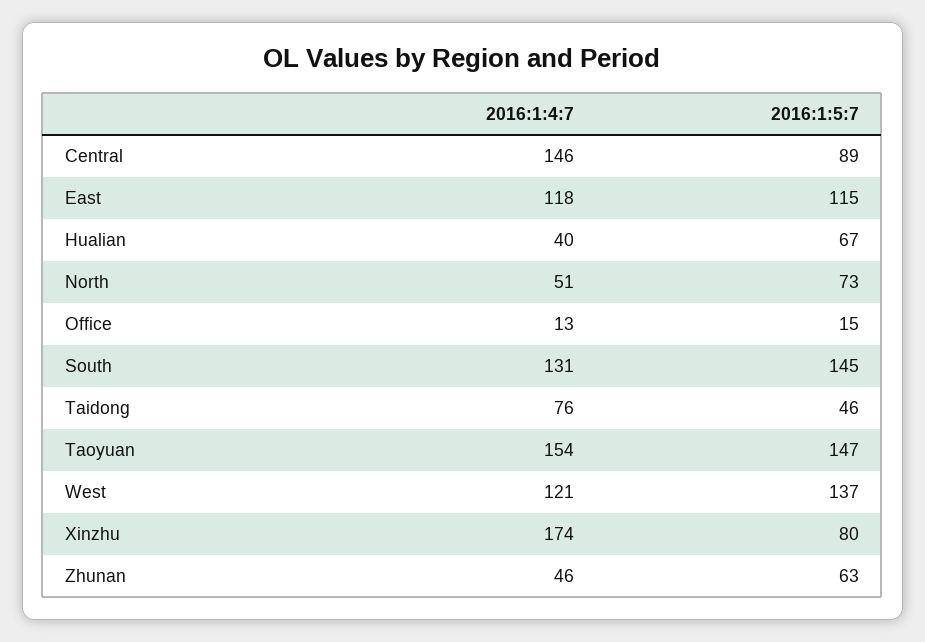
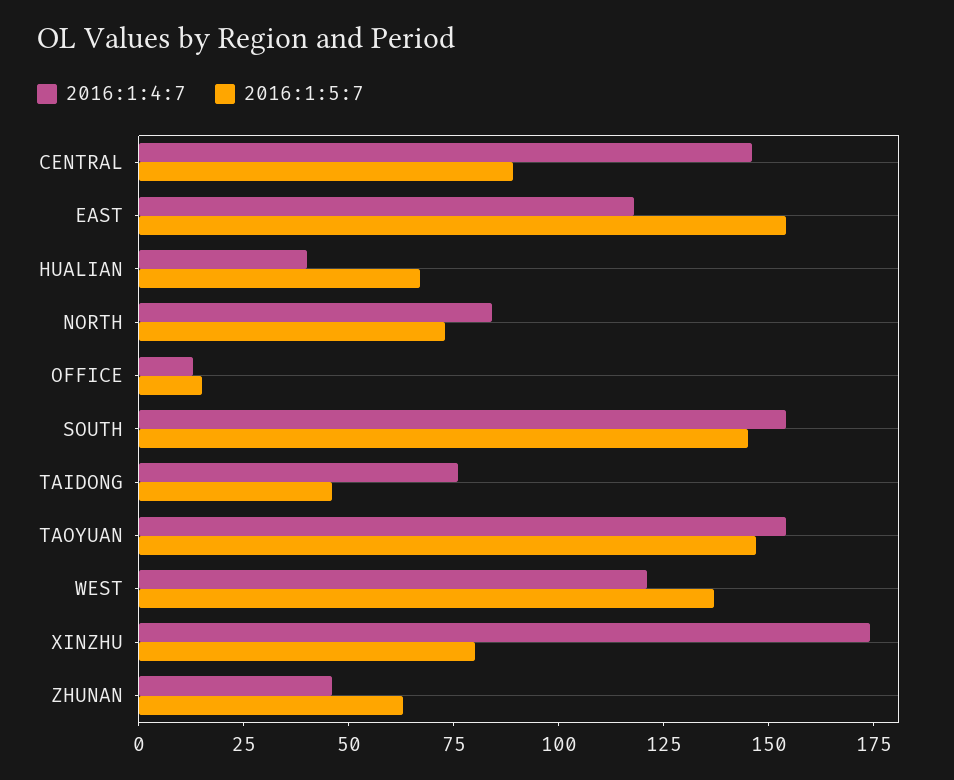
2016:1:5:7, East: 115 -> 155
2016:1:4:7, North: 51 -> 85
2016:1:4:7, South: 131 -> 155

